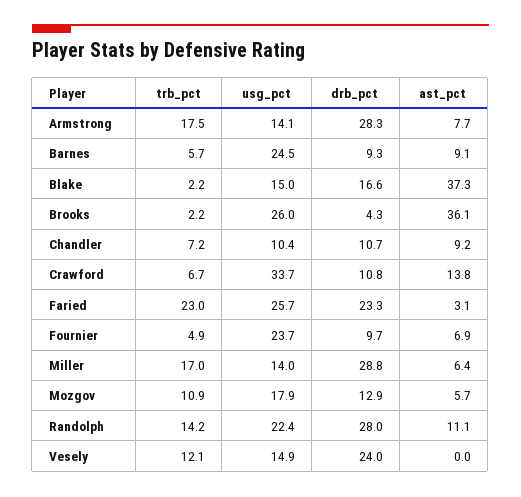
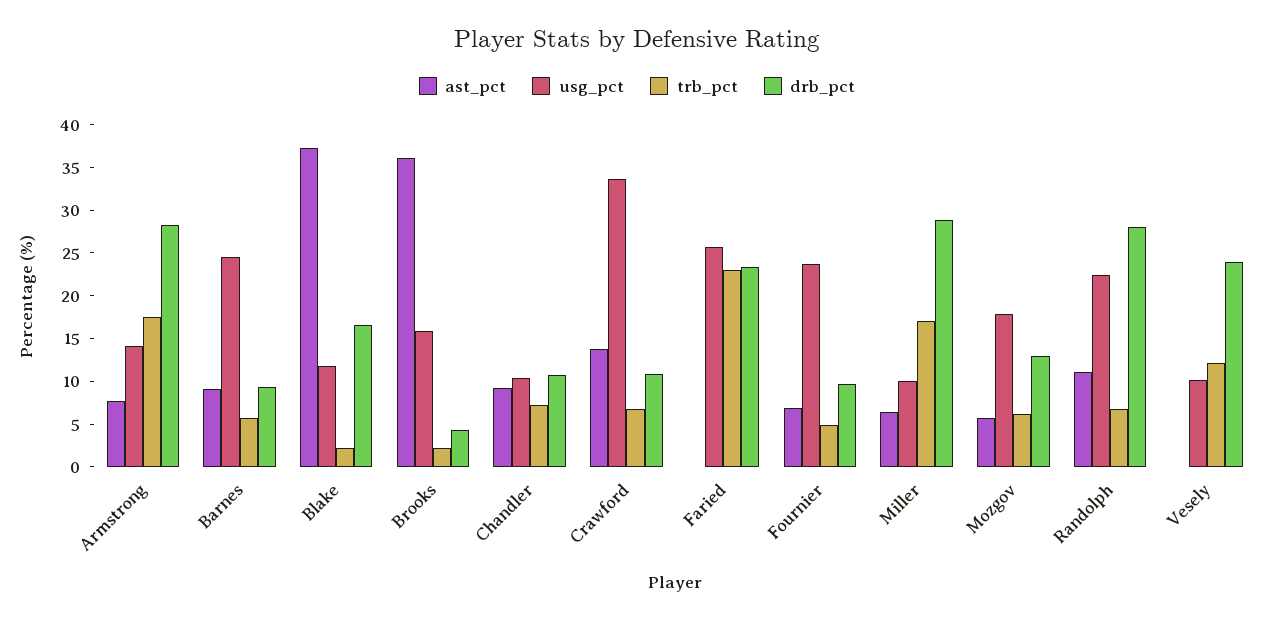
usg_pct, Blake: 15 -> 12
usg_pct, Brooks: 26 -> 16
ast_pct, Faried: 3.1 -> 0
usg_pct, Miller: 14 -> 10
trb_pct, Mozgov: 10.9 -> 6
trb_pct, Randolph: 14.2 -> 7
usg_pct, Vesely: 14.9 -> 10

